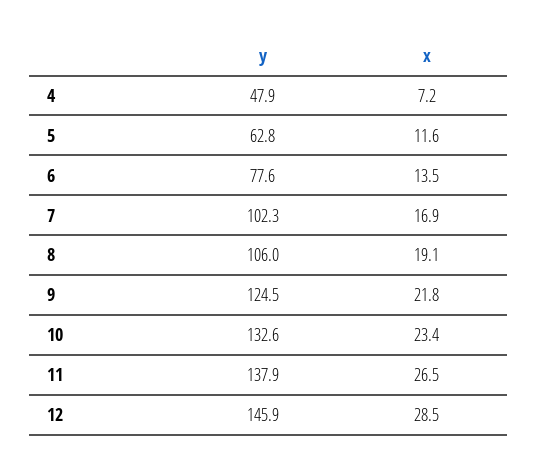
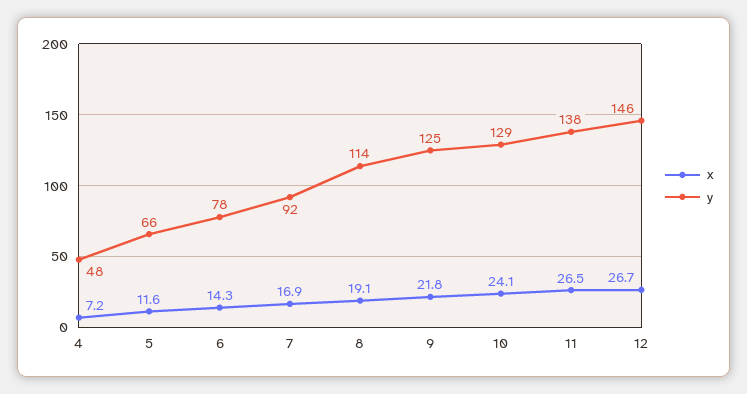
y, 5: 62.8 -> 66
x, 6: 13.5 -> 14.3
y, 7: 102.3 -> 92
y, 8: 106 -> 114
y, 10: 132.6 -> 129
x, 10: 23.4 -> 24.1
x, 12: 28.5 -> 26.7

